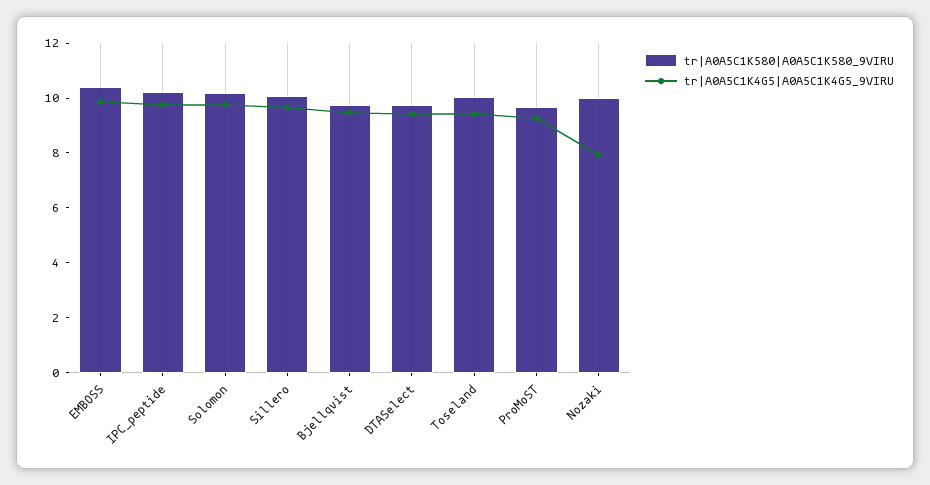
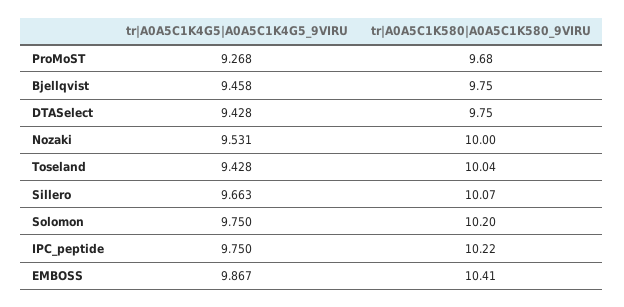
tr|A0A5C1K4G5|A0A5C1K4G5_9VIRU, Nozaki: 8 -> 9.531

